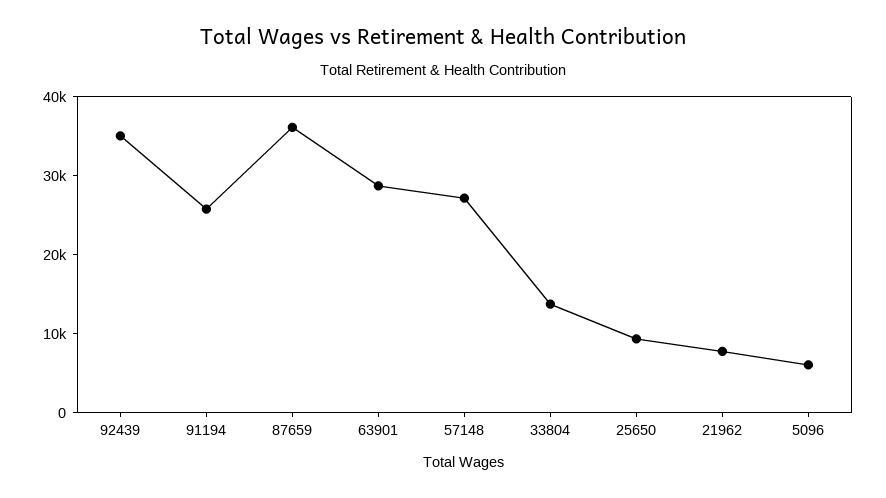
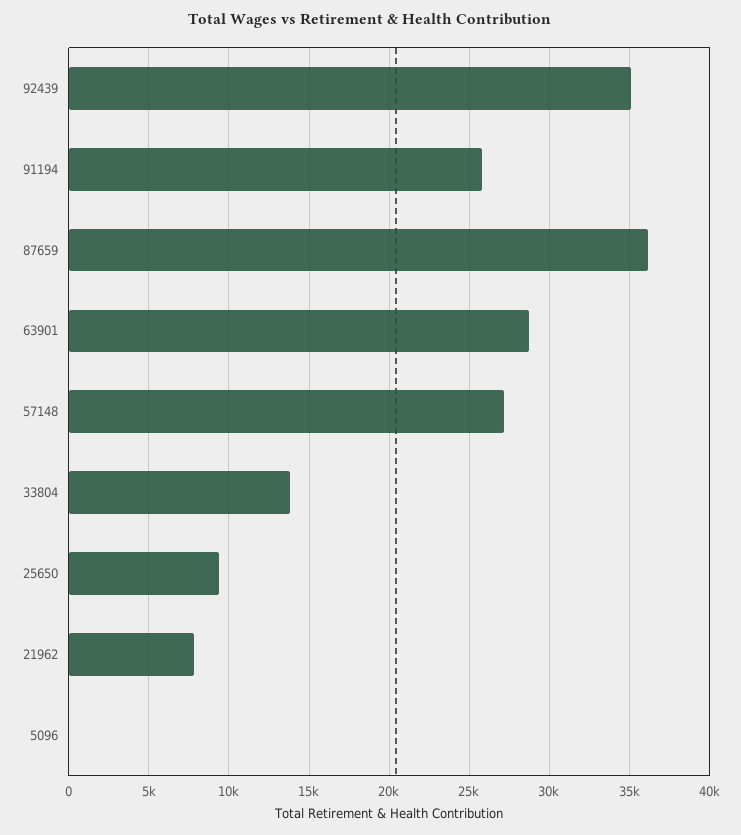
5096: 6000 -> 0

